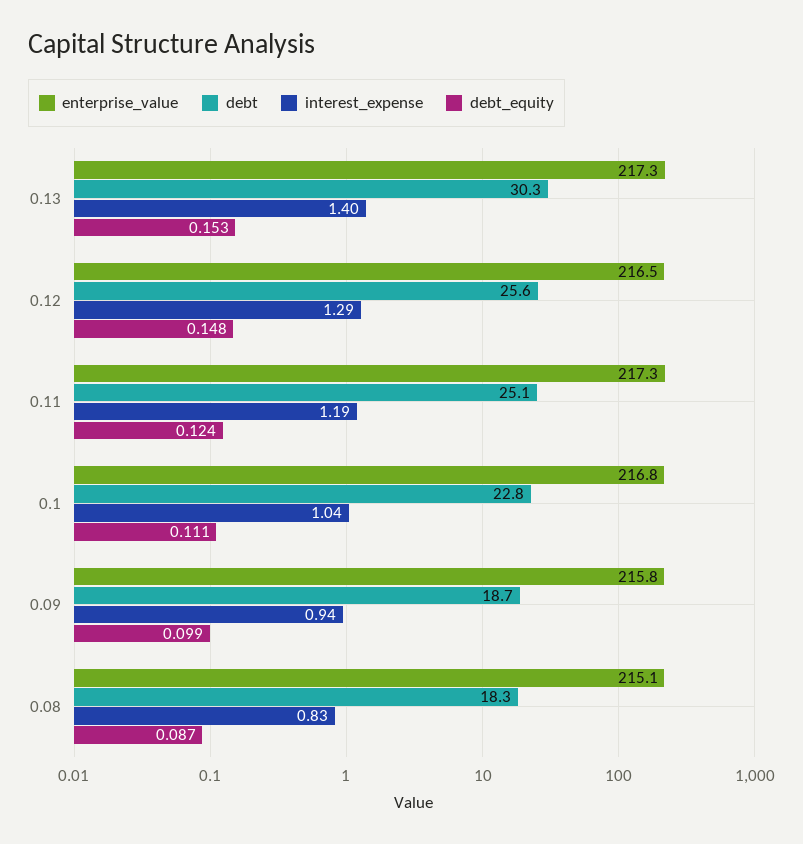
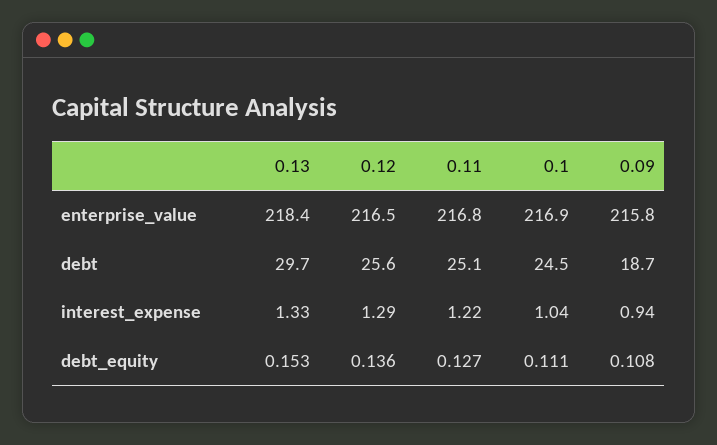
enterprise_value, 0.13: 217.3 -> 218.4
debt, 0.13: 30.3 -> 29.7
interest_expense, 0.13: 1.4 -> 1.33
debt_equity, 0.12: 0.148 -> 0.136
enterprise_value, 0.11: 217.3 -> 216.8
interest_expense, 0.11: 1.19 -> 1.22
debt_equity, 0.11: 0.124 -> 0.127
enterprise_value, 0.1: 216.8 -> 216.9
debt, 0.1: 22.8 -> 24.5
debt_equity, 0.09: 0.099 -> 0.108
enterprise_value, 0.08: 215.1 -> none
debt, 0.08: 18.3 -> none
interest_expense, 0.08: 0.83 -> none
debt_equity, 0.08: 0.087 -> none

